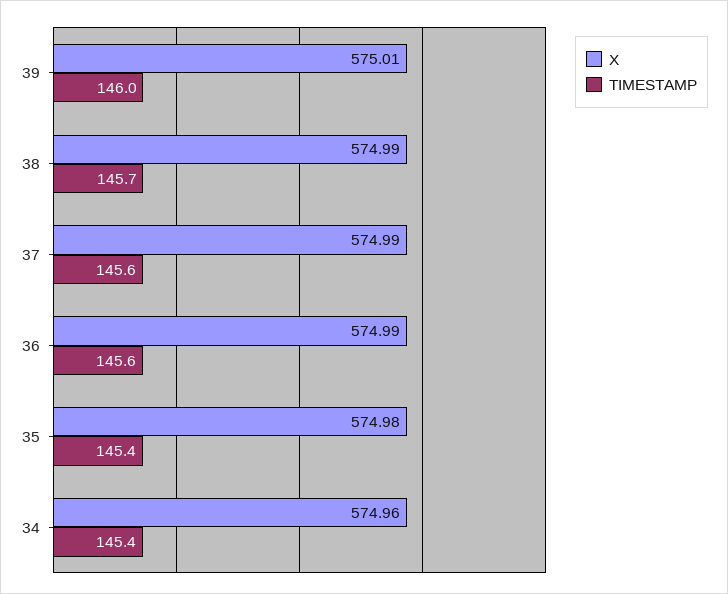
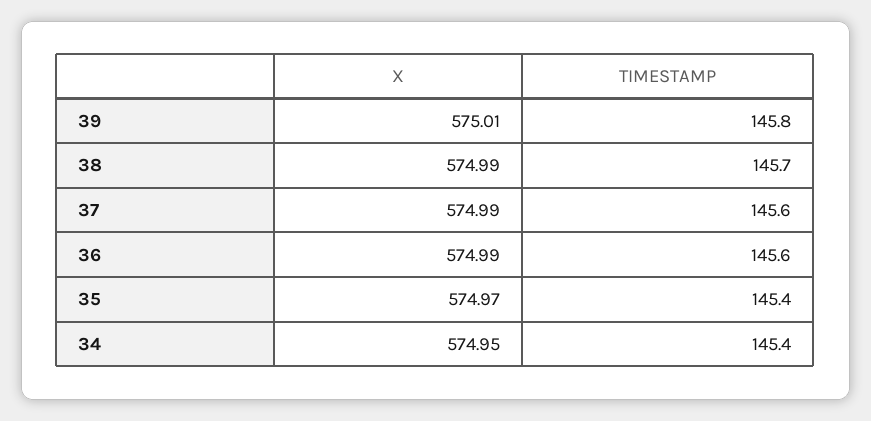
TIMESTAMP, 39: 146 -> 145.8
X, 35: 574.98 -> 574.97
X, 34: 574.96 -> 574.95

